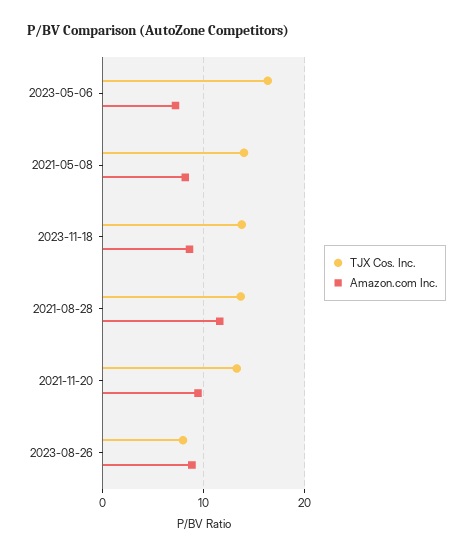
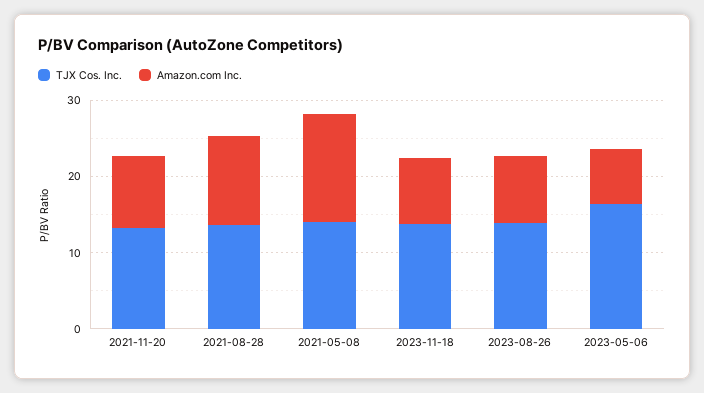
Amazon.com Inc., 2021-05-08: 8 -> 14
TJX Cos. Inc., 2023-08-26: 8 -> 14

